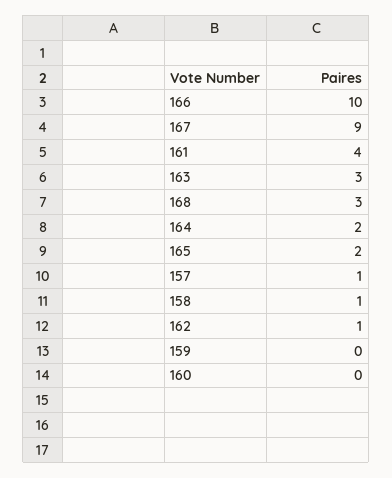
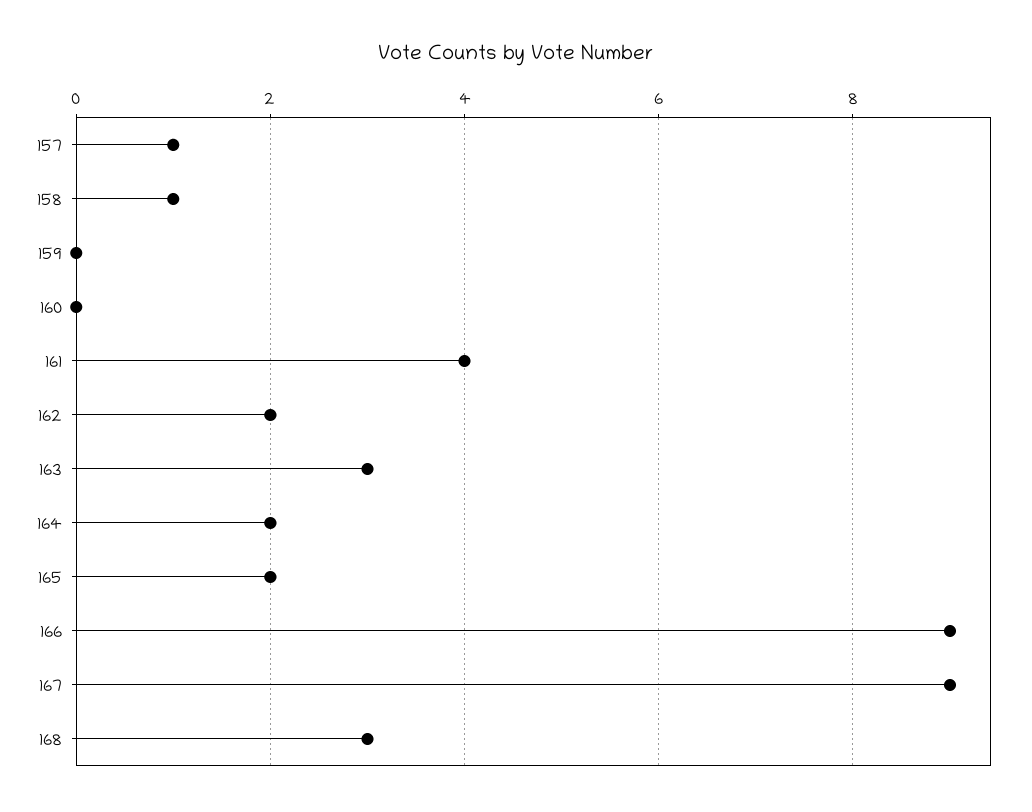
166: 10 -> 9
162: 1 -> 2

